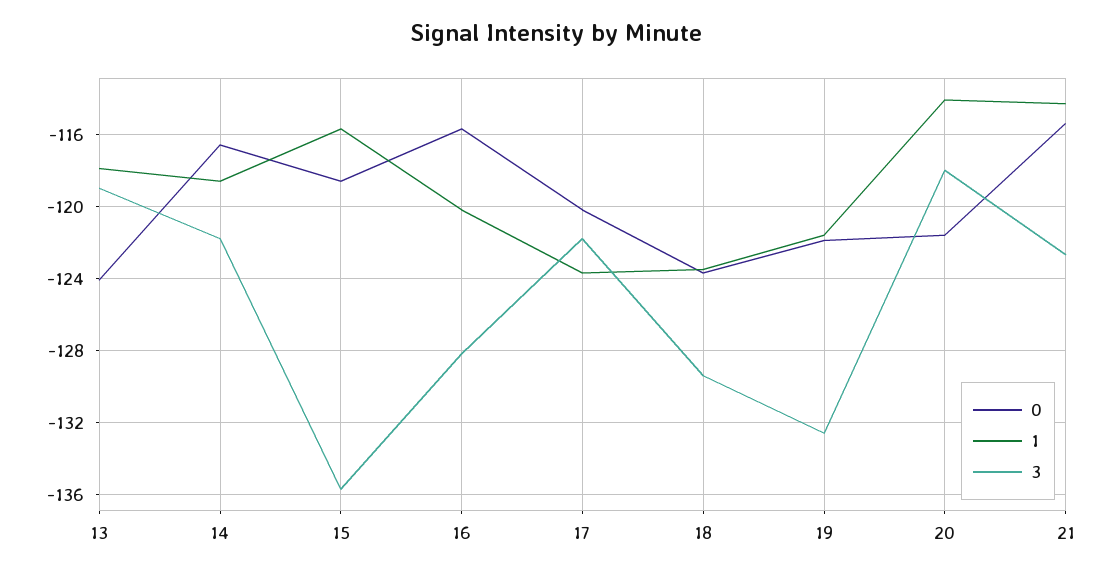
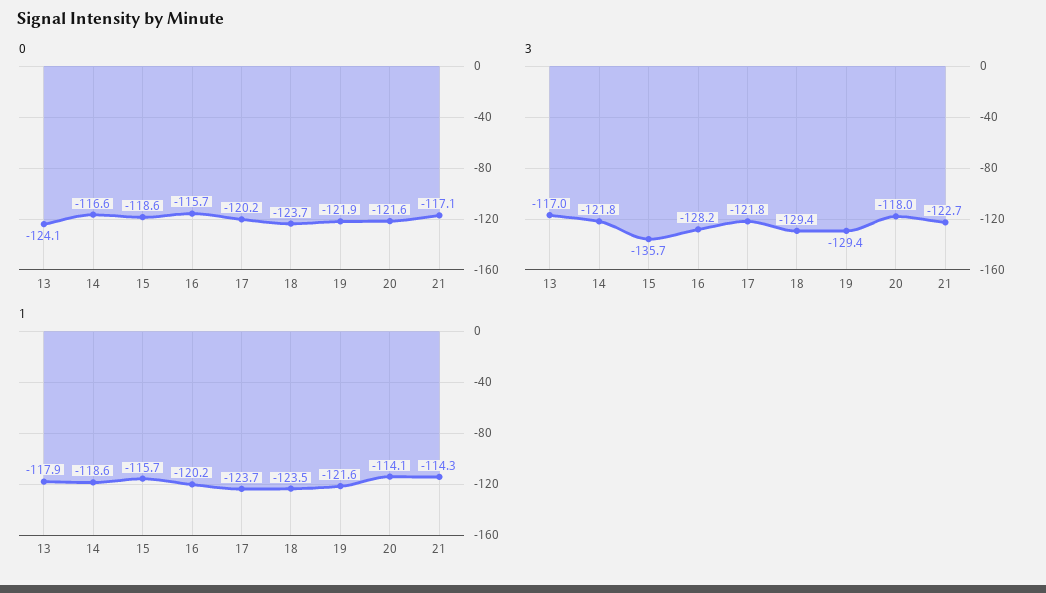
3, 13: -119 -> -117
3, 19: -132.5 -> -129.4
0, 21: -115.5 -> -117.1

